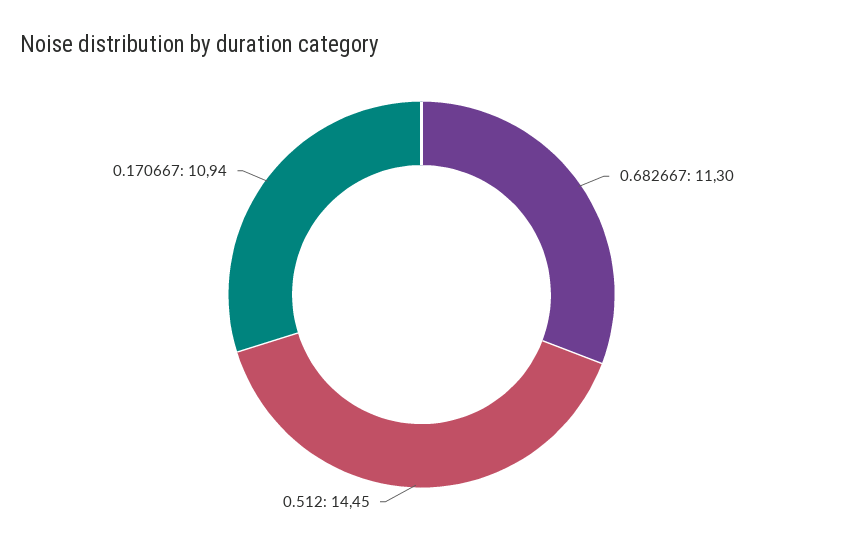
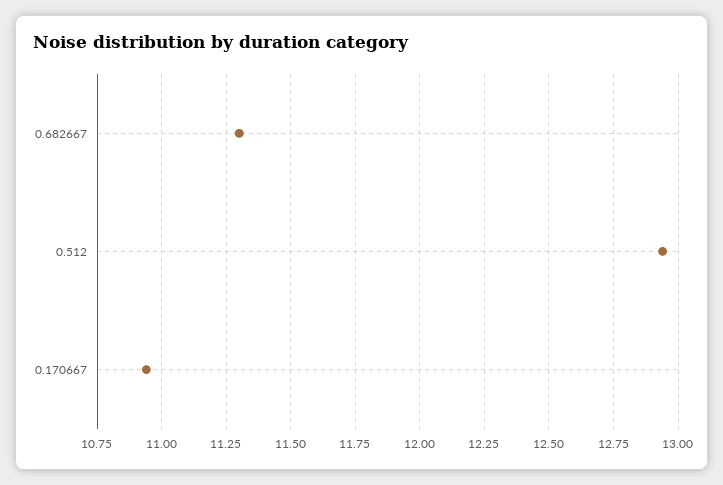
0.512: 14.45 -> 12.95

